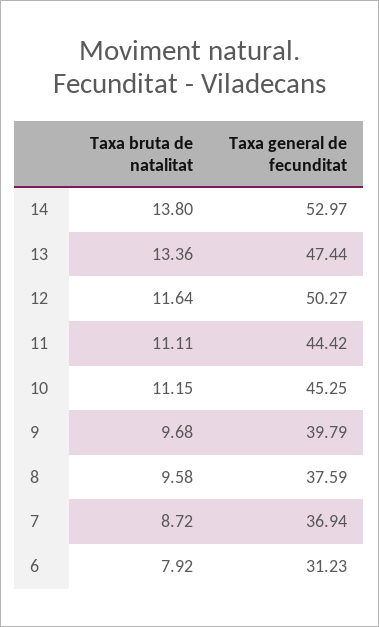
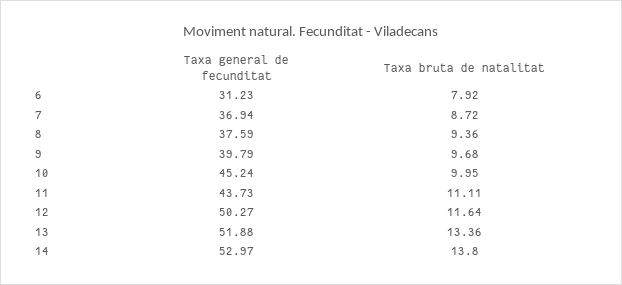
Taxa general de fecunditat, 13: 47.44 -> 51.88
Taxa general de fecunditat, 11: 44.42 -> 43.73
Taxa bruta de natalitat, 10: 11.15 -> 9.95
Taxa general de fecunditat, 10: 45.25 -> 45.24
Taxa bruta de natalitat, 8: 9.58 -> 9.36

